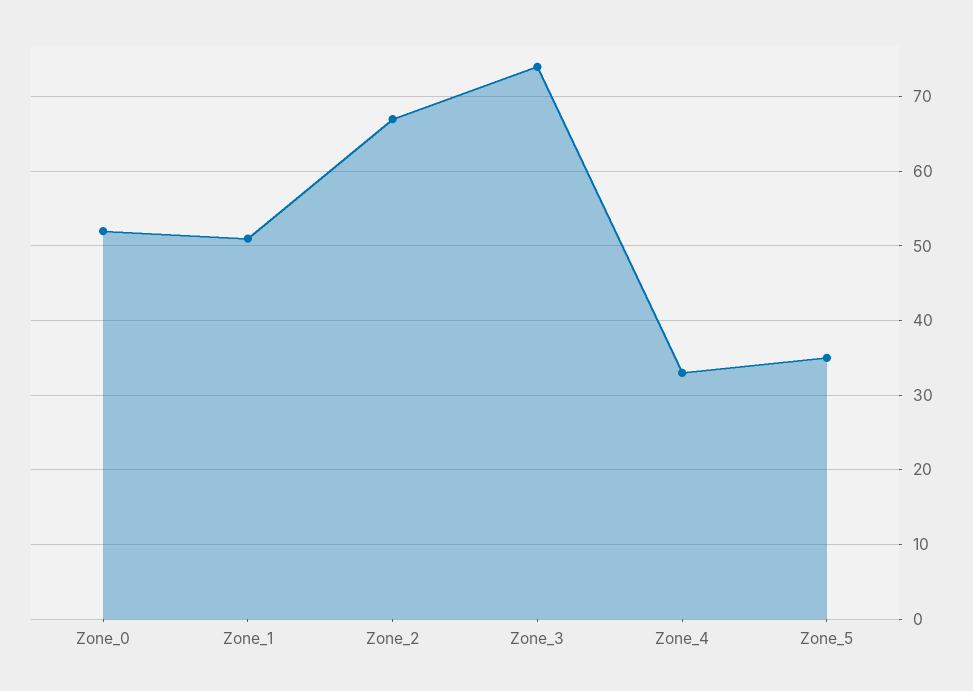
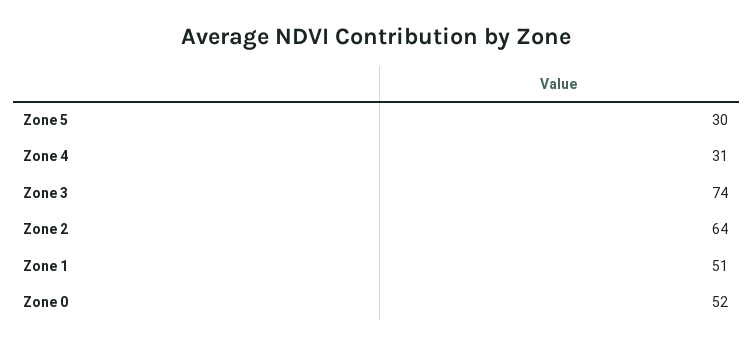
Zone_2: 67 -> 64
Zone_4: 33 -> 31
Zone_5: 35 -> 30

